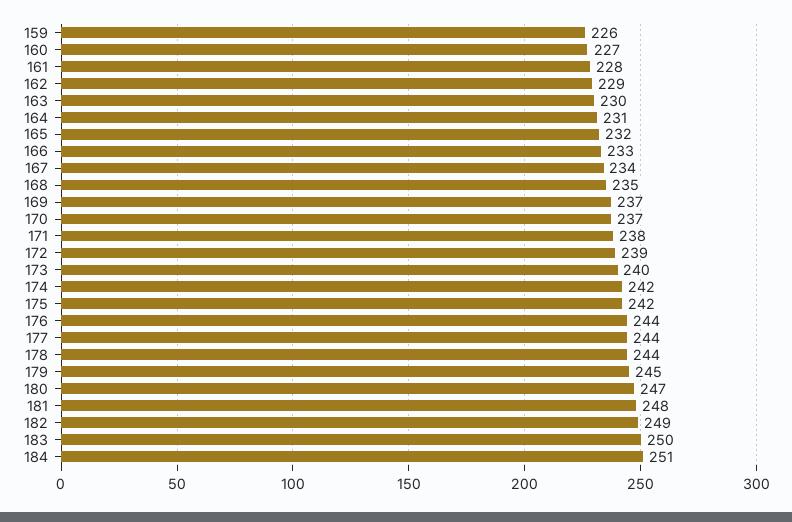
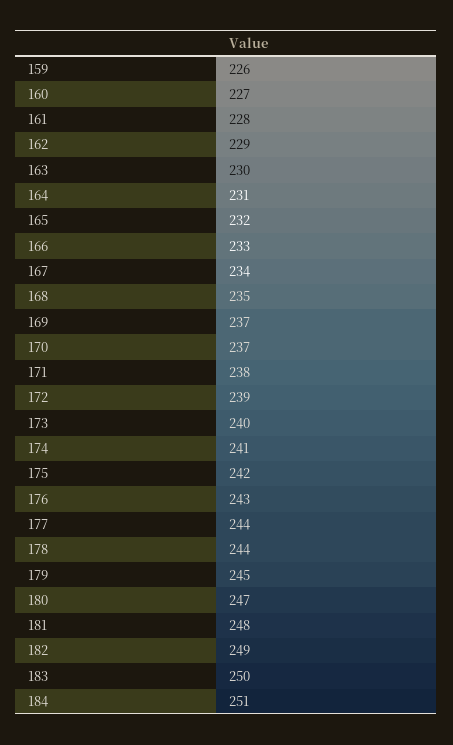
174: 242 -> 241
176: 244 -> 243

